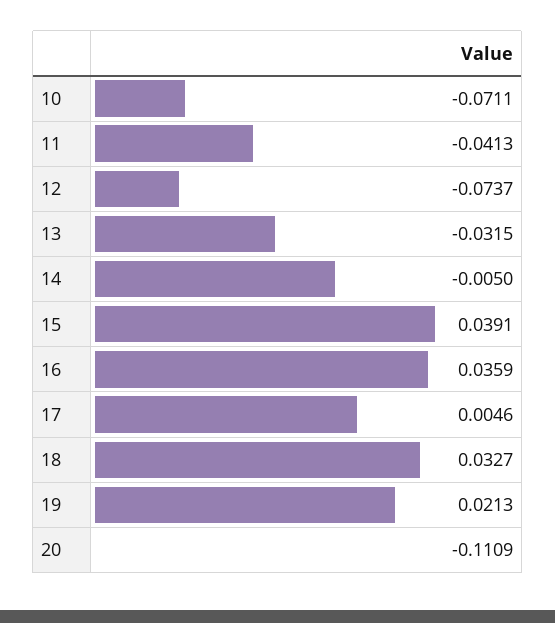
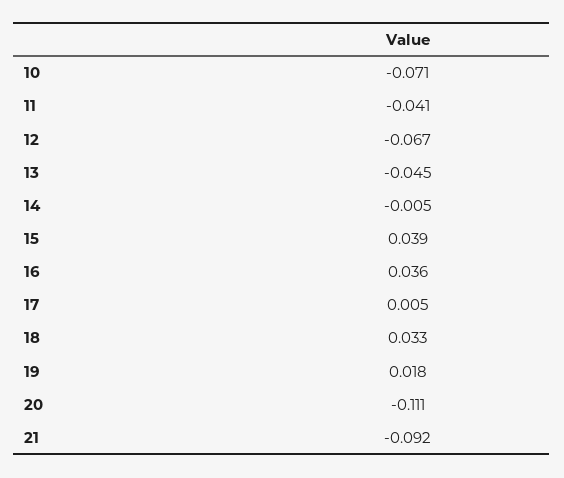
12: -0.0737 -> -0.067
13: -0.0315 -> -0.045
19: 0.0213 -> 0.018
21: none -> -0.092

